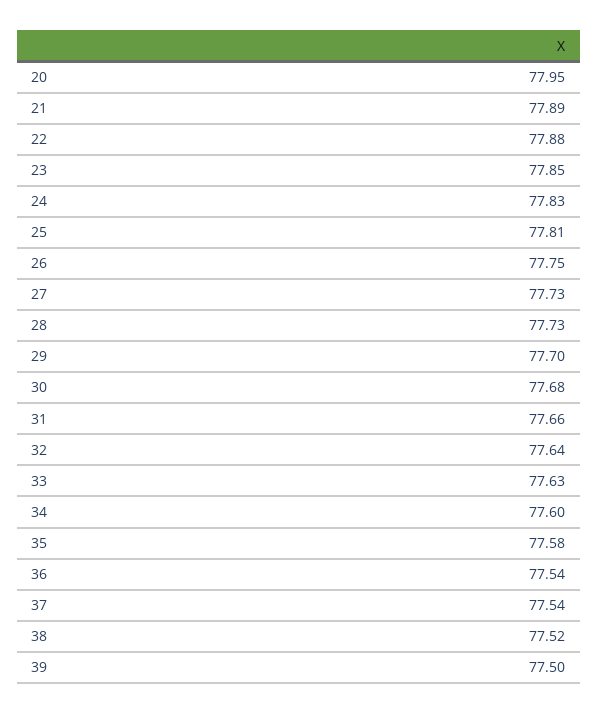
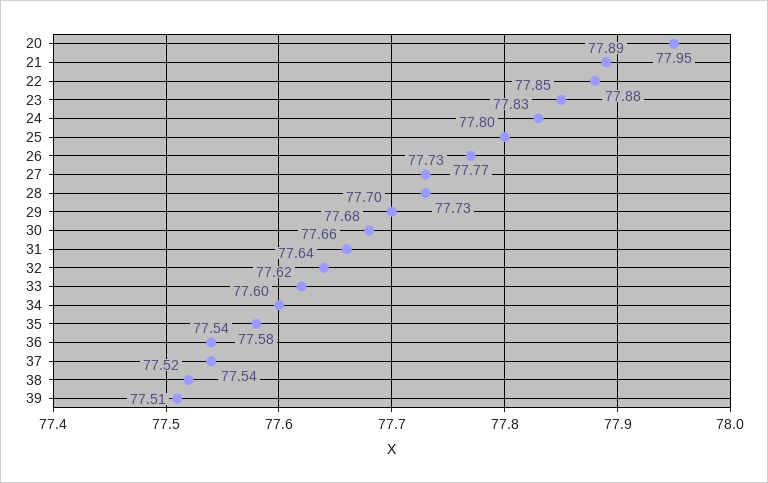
25: 77.81 -> 77.8
26: 77.75 -> 77.77
33: 77.63 -> 77.62
39: 77.5 -> 77.51

